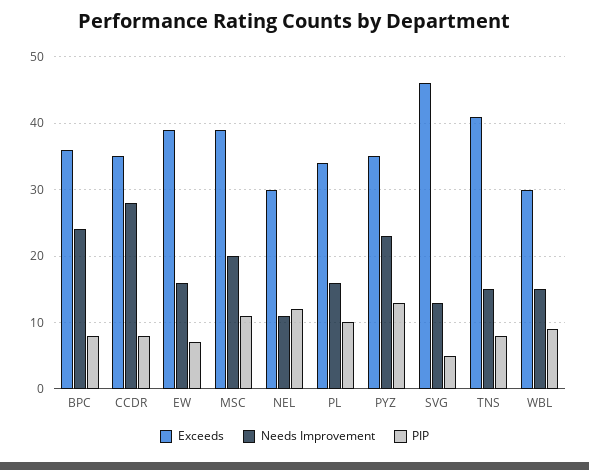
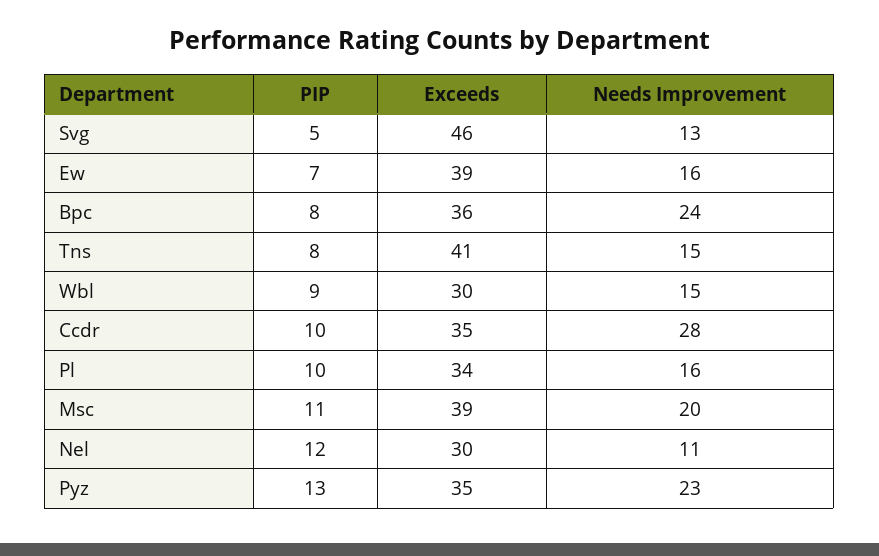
PIP, CCDR: 8 -> 10

